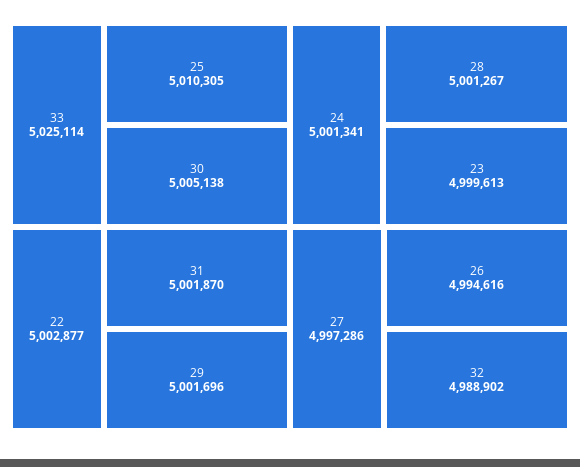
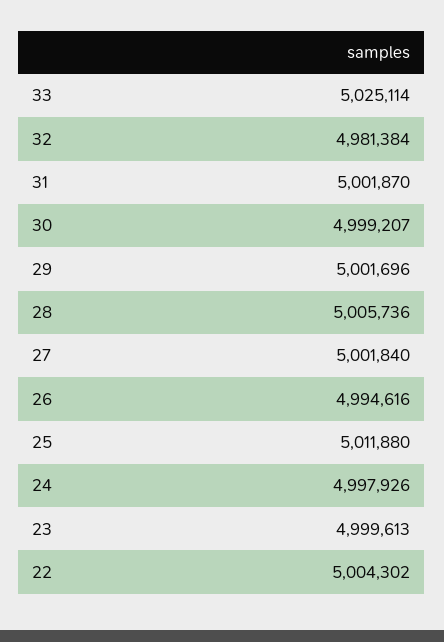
25: 5010305 -> 5011880
30: 5005138 -> 4999207
22: 5002877 -> 5004302
24: 5001341 -> 4997926
28: 5001267 -> 5005736
27: 4997286 -> 5001840
32: 4988902 -> 4981384

